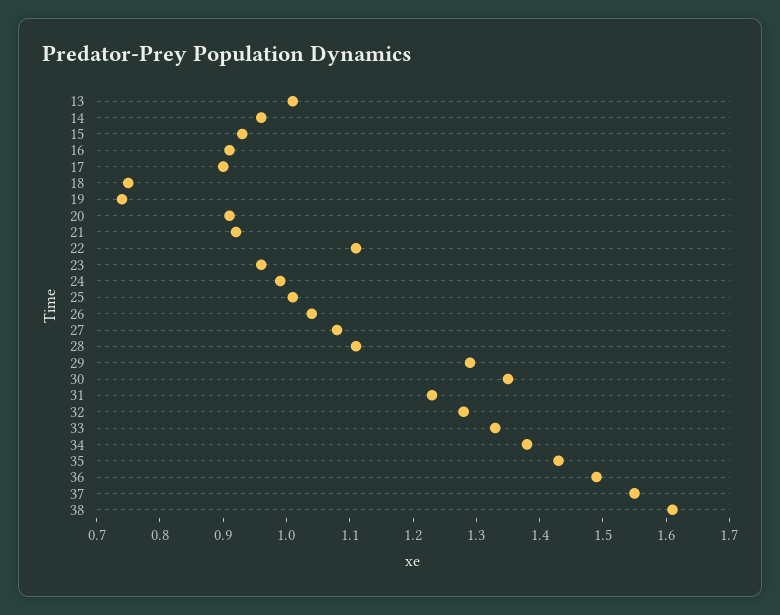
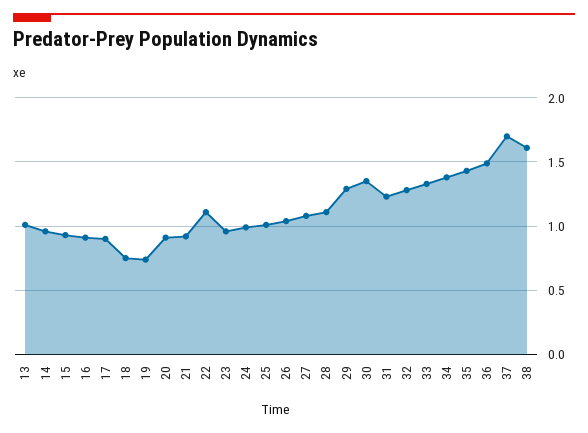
37: 1.55 -> 1.7

